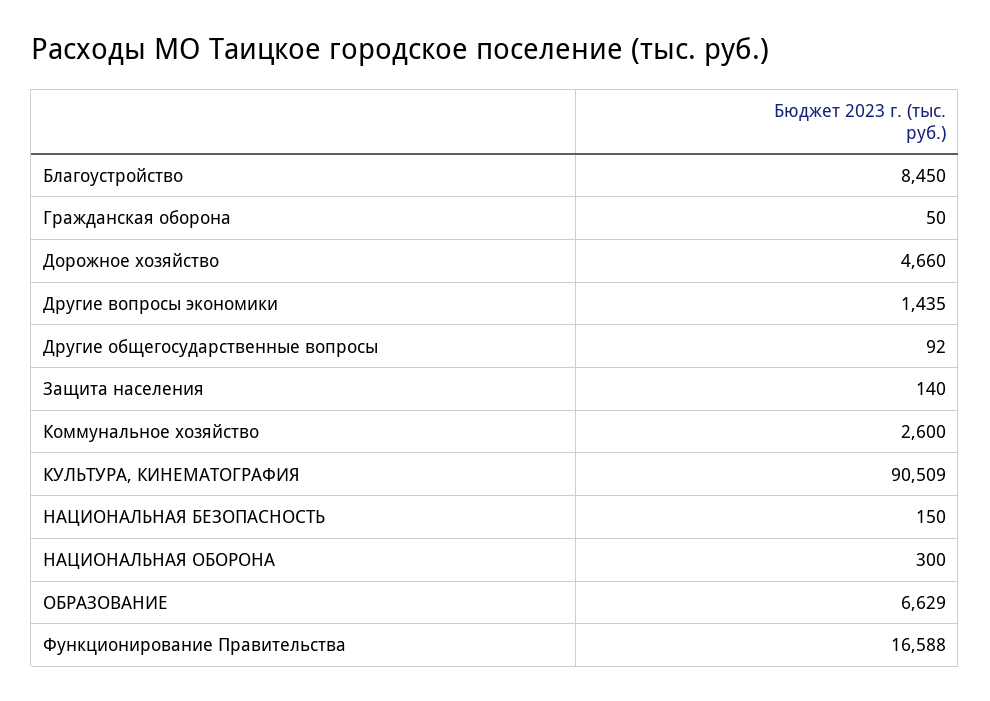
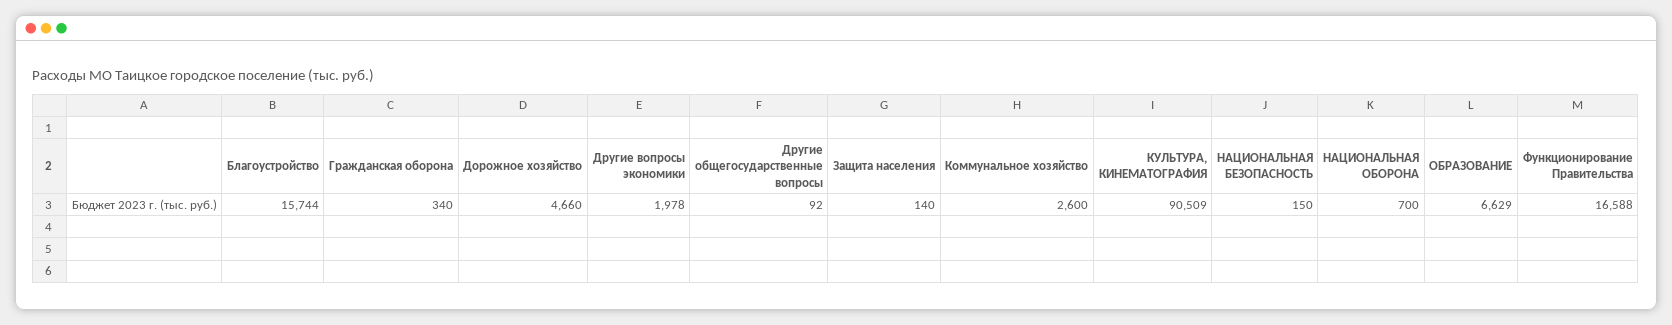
Благоустройство: 8450 -> 15744
Гражданская оборона: 50 -> 340
Другие вопросы экономики: 1435 -> 1978
НАЦИОНАЛЬНАЯ ОБОРОНА: 300 -> 700

